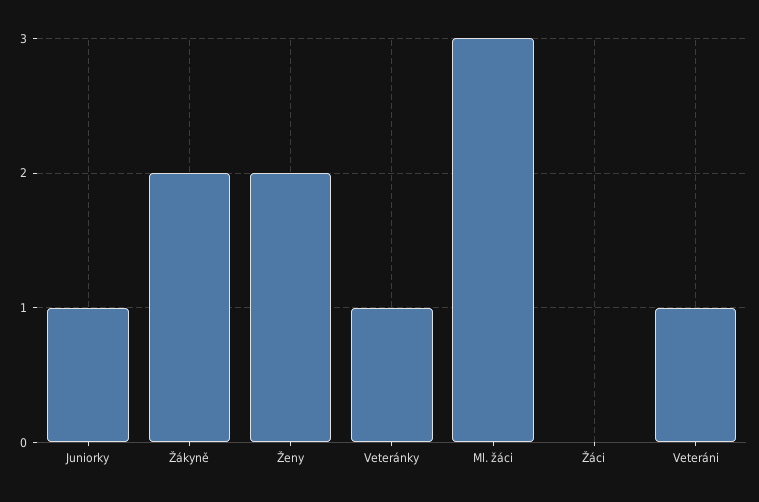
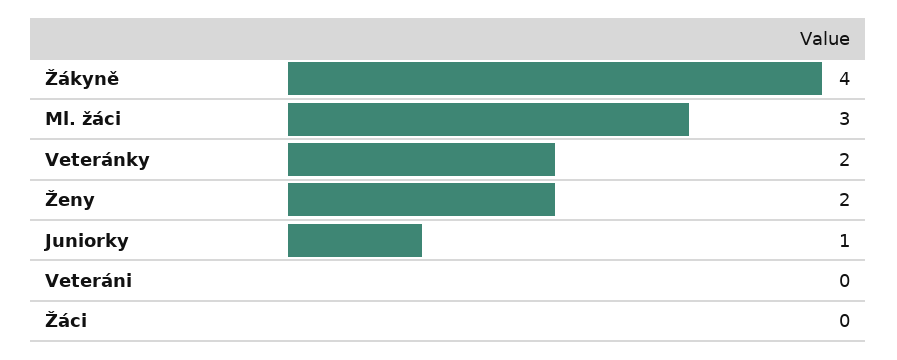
Žákyně: 2 -> 4
Veteránky: 1 -> 2
Veteráni: 1 -> 0

